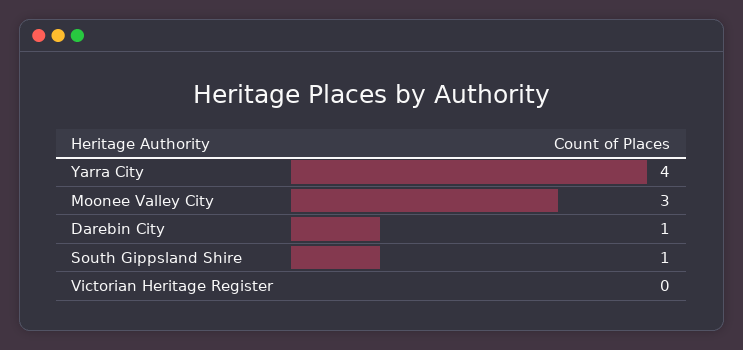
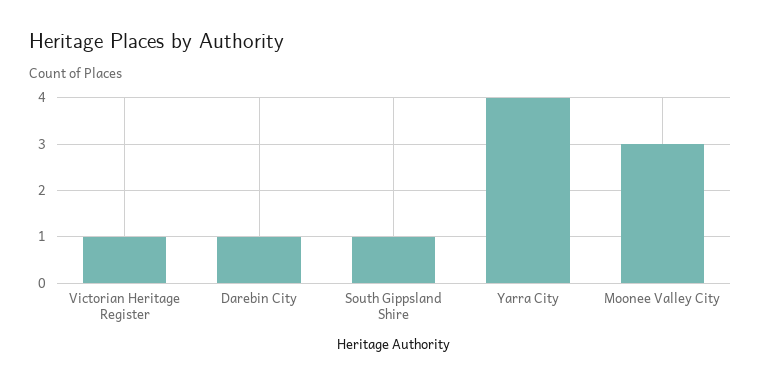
Victorian Heritage Register: 0 -> 1

